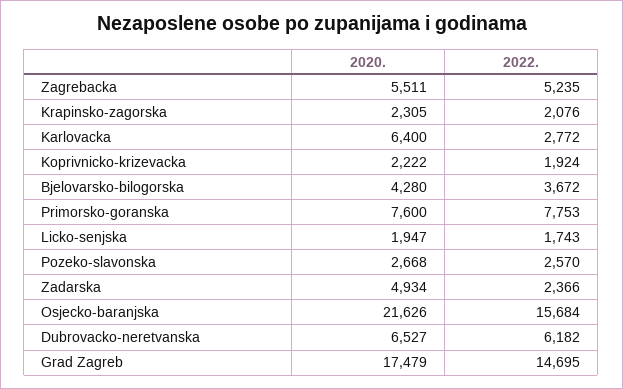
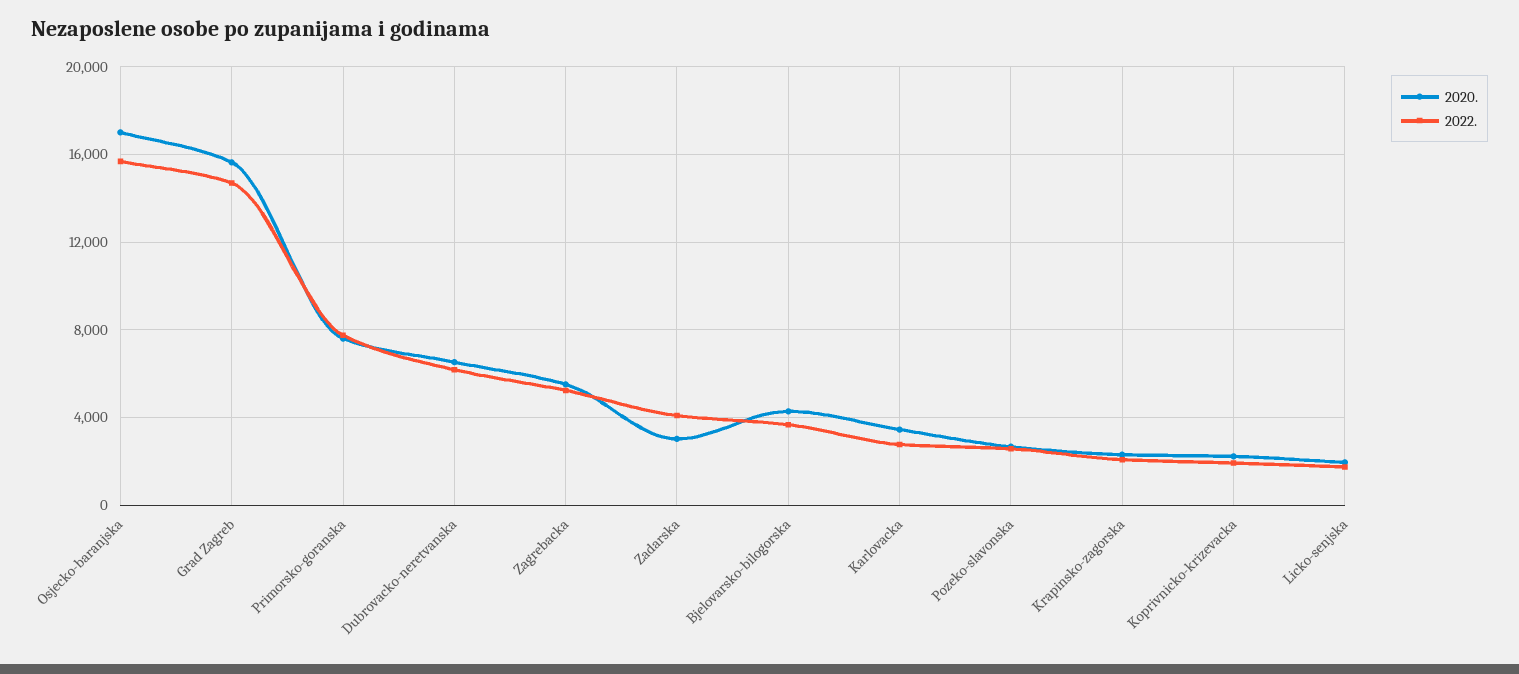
2020., Karlovacka: 6400 -> 3500
2020., Zadarska: 4934 -> 3000
2022., Zadarska: 2366 -> 4000
2020., Osjecko-baranjska: 21626 -> 17000
2020., Grad Zagreb: 17479 -> 15500

